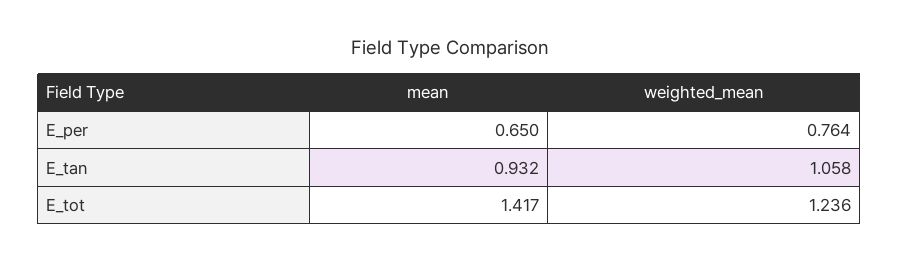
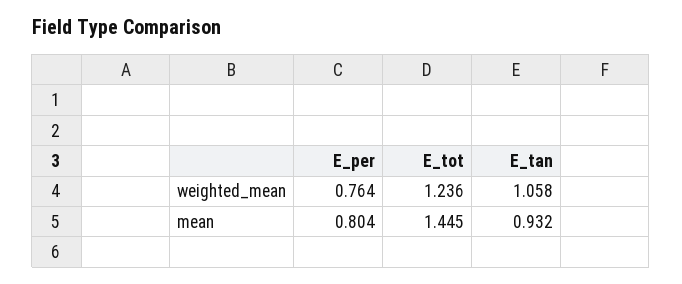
mean, E_per: 0.65 -> 0.804
mean, E_tot: 1.417 -> 1.445

